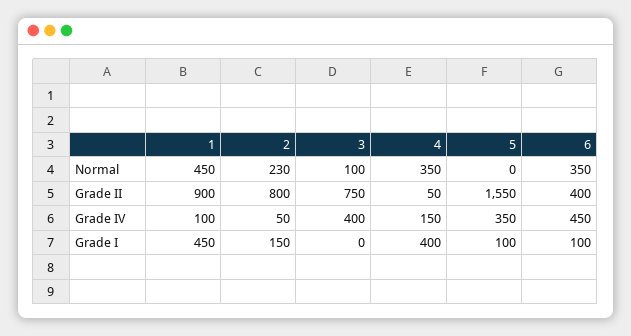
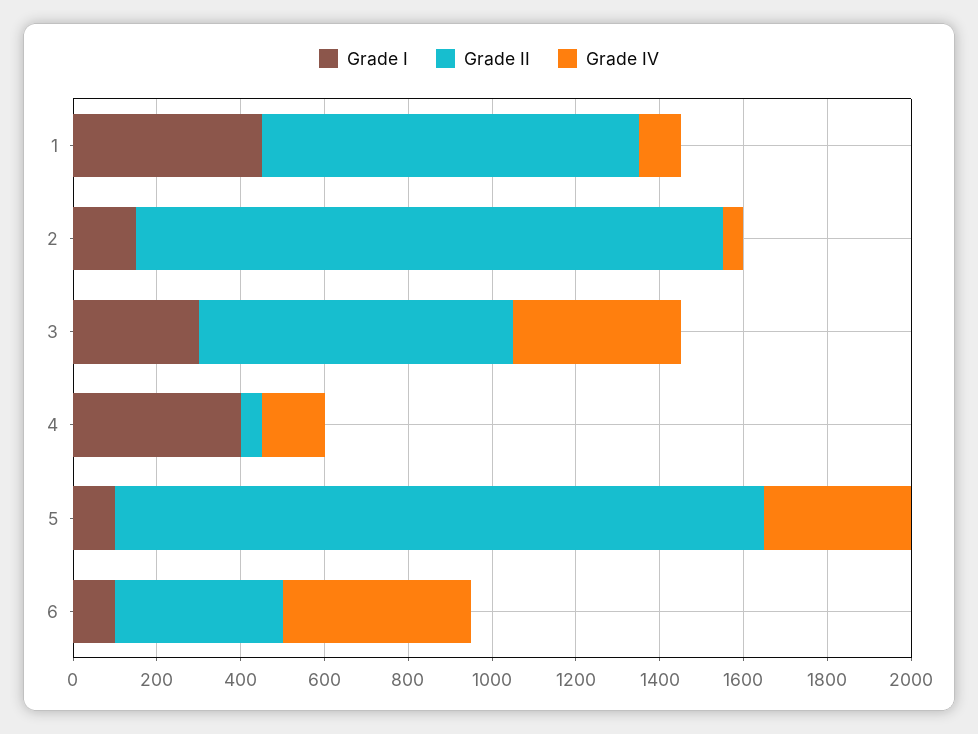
Normal, 1: 450 -> none
Normal, 2: 230 -> none
Normal, 3: 100 -> none
Normal, 4: 350 -> none
Normal, 5: 0 -> none
Normal, 6: 350 -> none
Grade II, 2: 800 -> 1400
Grade I, 3: 0 -> 300

